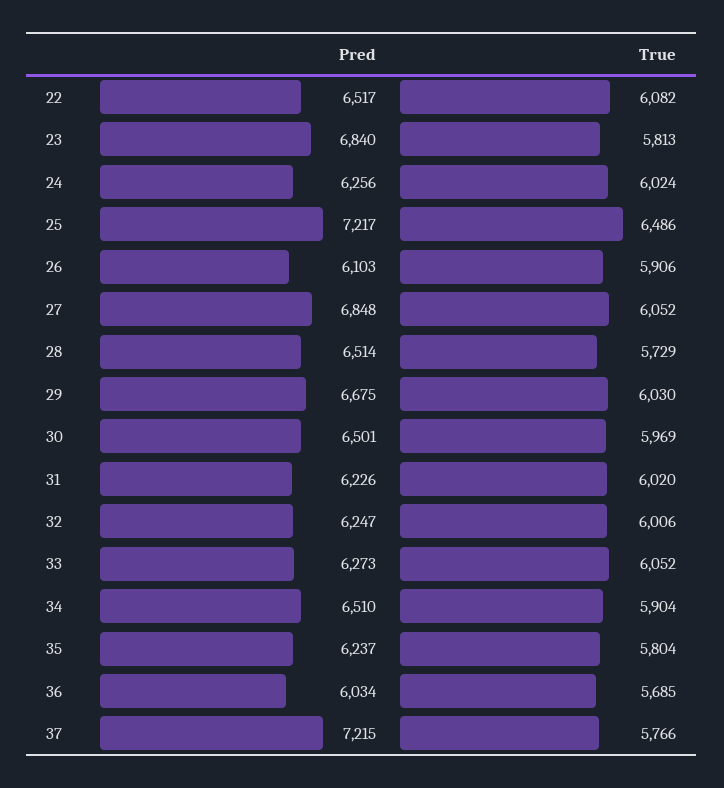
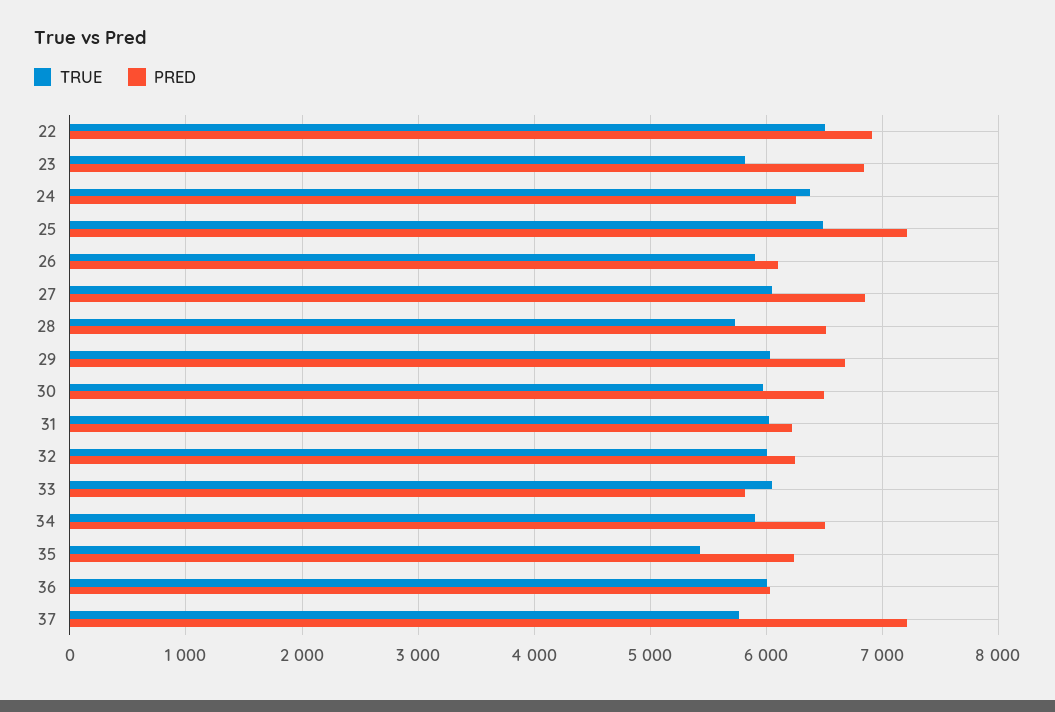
Pred, 22: 6517 -> 6900
True, 22: 6082 -> 6500
True, 24: 6024 -> 6400
Pred, 33: 6273 -> 5800
True, 35: 5804 -> 5400
True, 36: 5685 -> 6000

